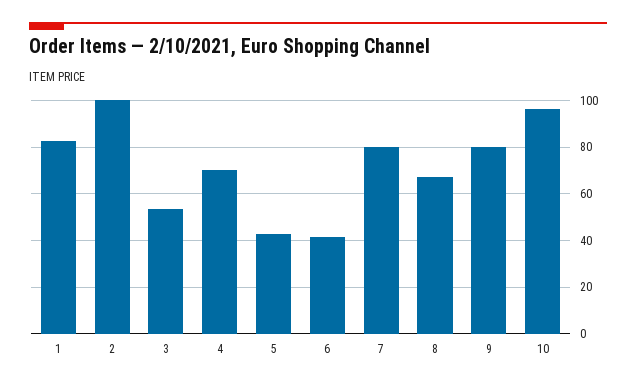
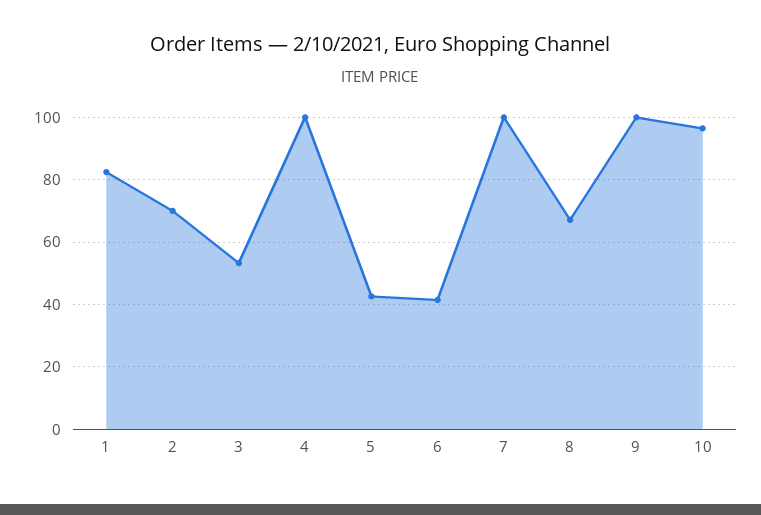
2: 100 -> 70
4: 70 -> 100
7: 80 -> 100
9: 80 -> 100

